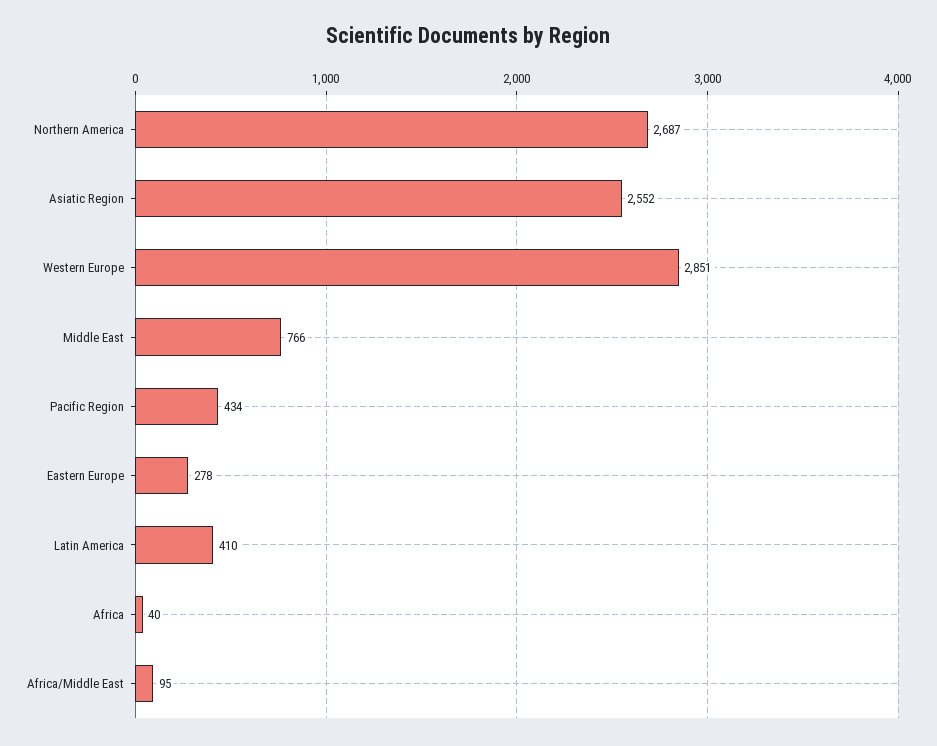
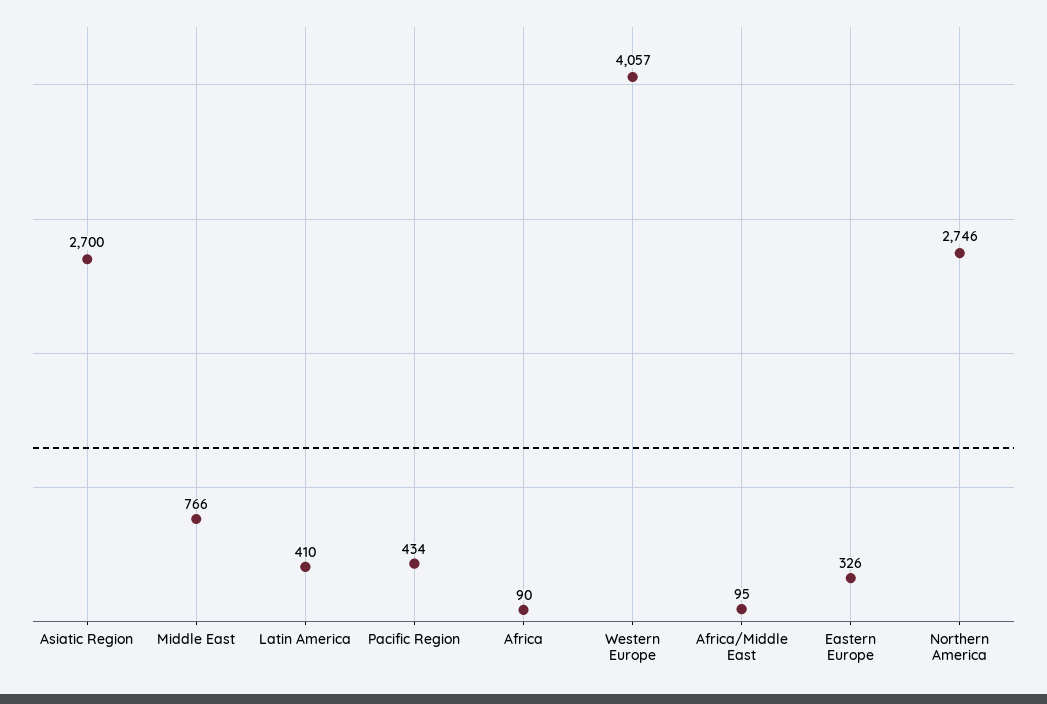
Northern America: 2687 -> 2746
Asiatic Region: 2552 -> 2700
Western Europe: 2851 -> 4057
Eastern Europe: 278 -> 326
Africa: 40 -> 90

